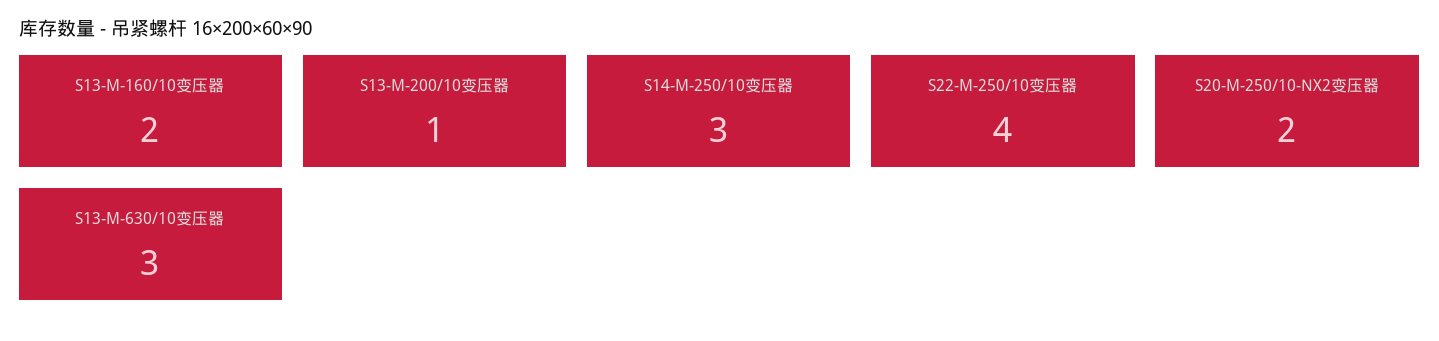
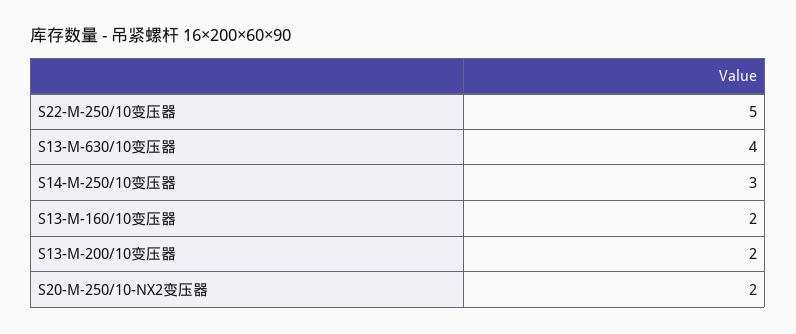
S13-M-200/10变压器: 1 -> 2
S22-M-250/10变压器: 4 -> 5
S13-M-630/10变压器: 3 -> 4

